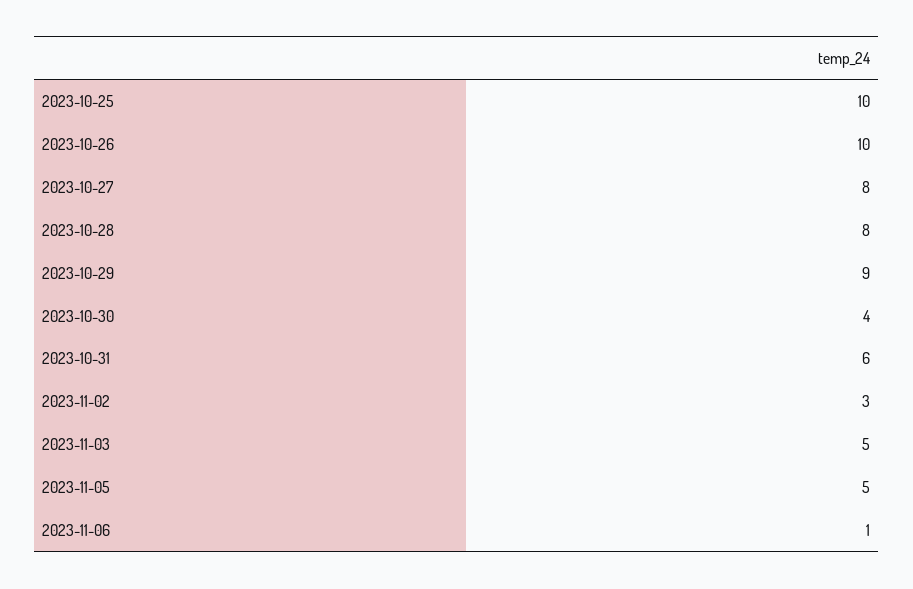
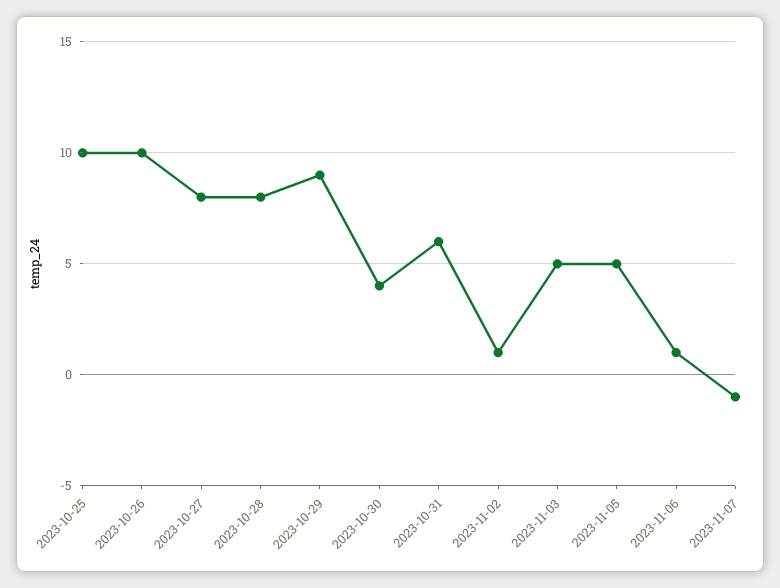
2023-11-02: 3 -> 1
2023-11-07: none -> -1

